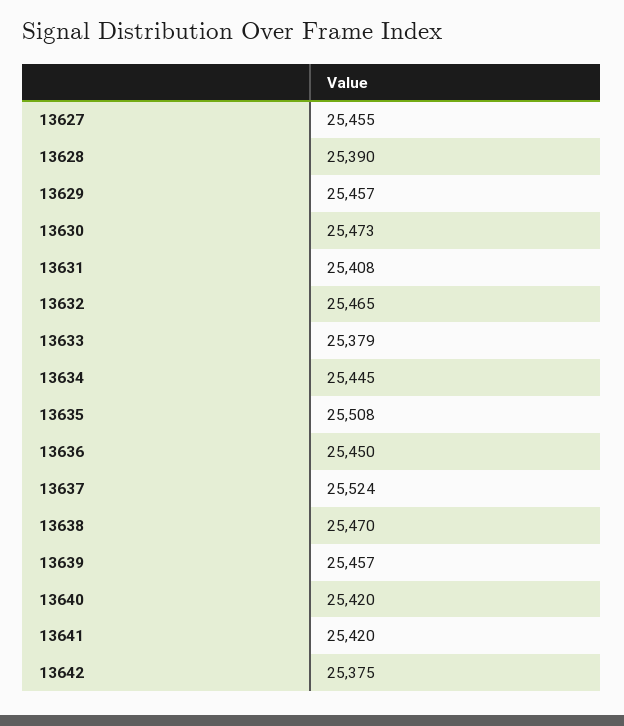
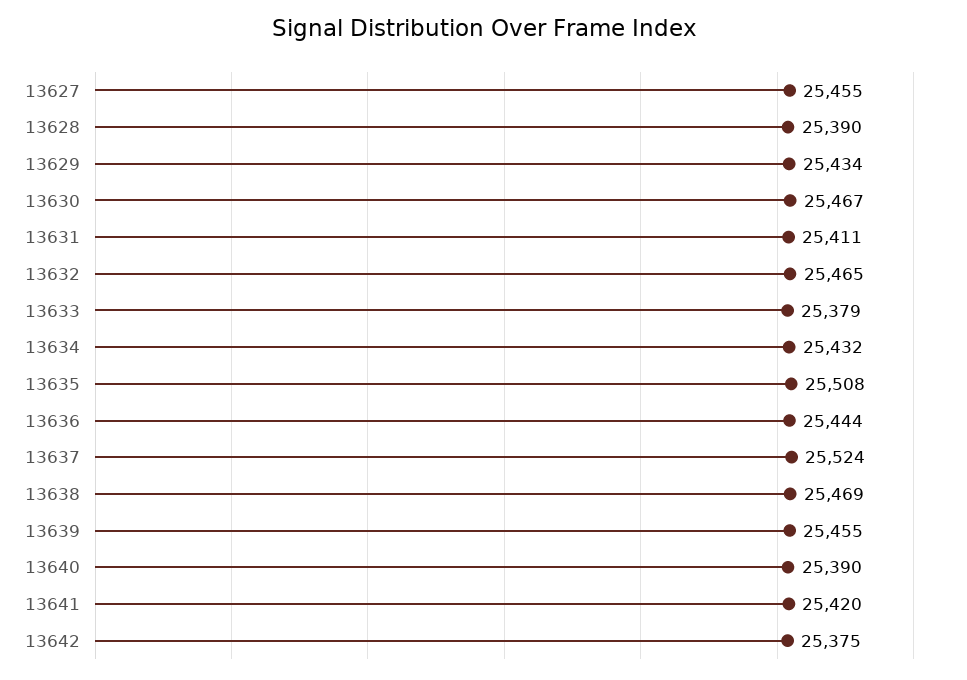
13629: 25457 -> 25434
13630: 25473 -> 25467
13631: 25408 -> 25411
13634: 25445 -> 25432
13636: 25450 -> 25444
13638: 25470 -> 25469
13639: 25457 -> 25455
13640: 25420 -> 25390

